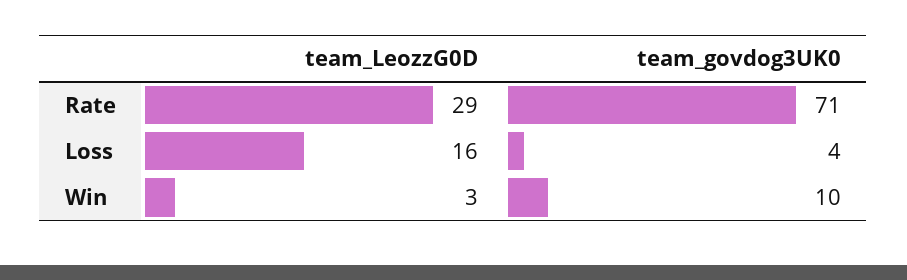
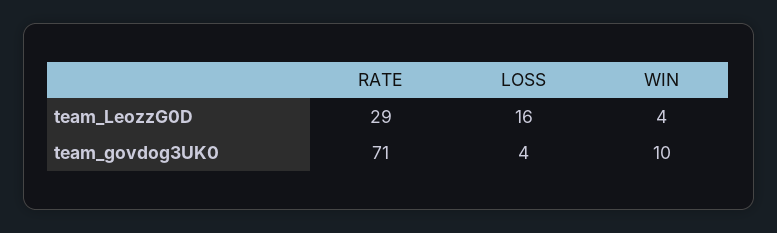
team_LeozzG0D, Win: 3 -> 4

